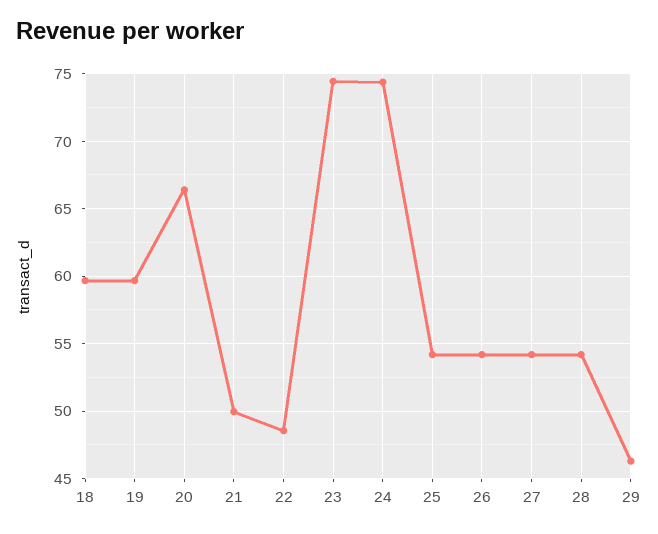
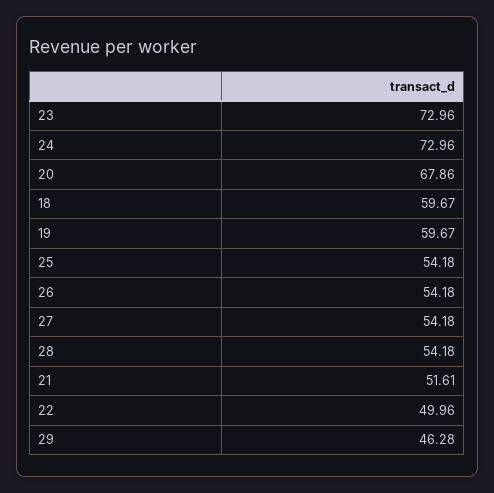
20: 66.5 -> 67.86
21: 50 -> 51.61
22: 48.5 -> 49.96
23: 74.5 -> 72.96
24: 74.5 -> 72.96

